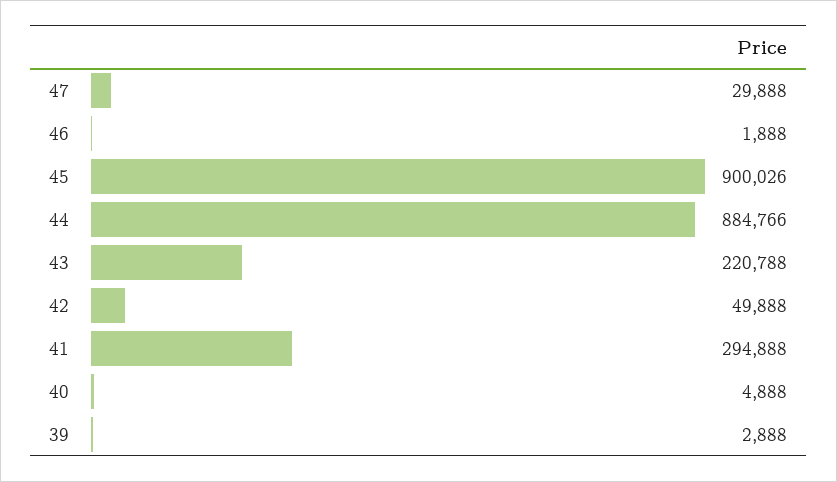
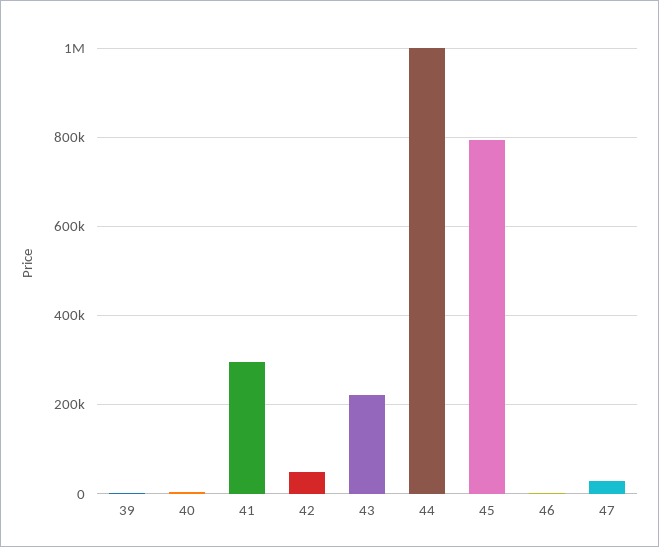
45: 900026 -> 800000
44: 884766 -> 1000000

